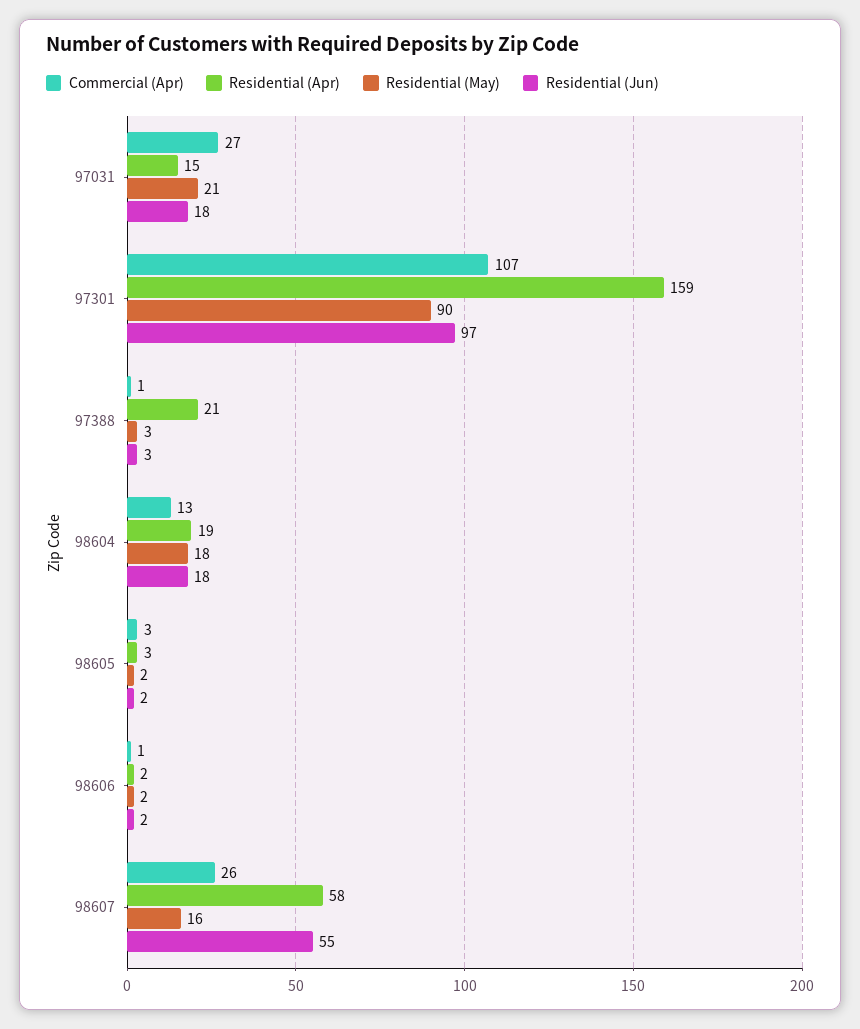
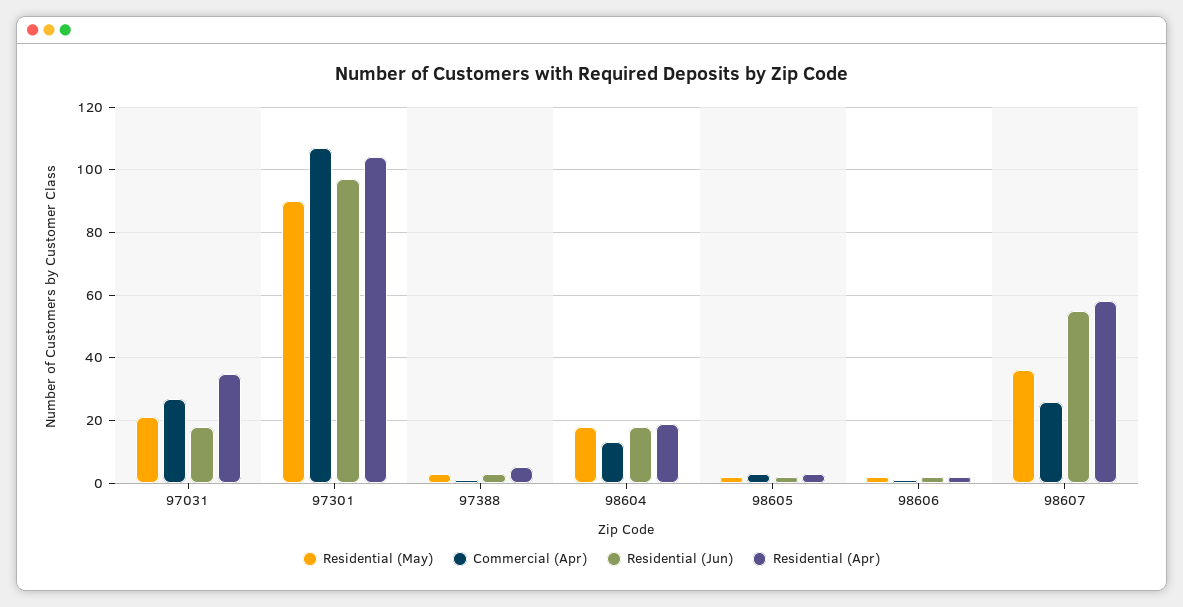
Residential (Apr), 97031: 15 -> 35
Residential (Apr), 97301: 159 -> 105
Residential (Apr), 97388: 21 -> 5
Residential (May), 98607: 16 -> 35

